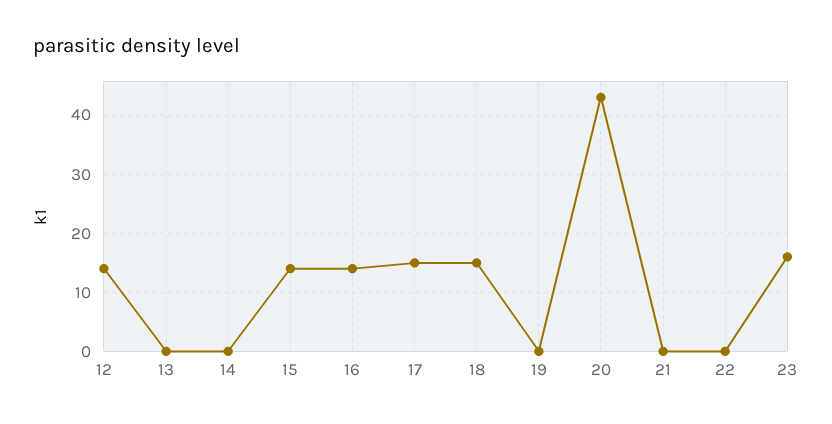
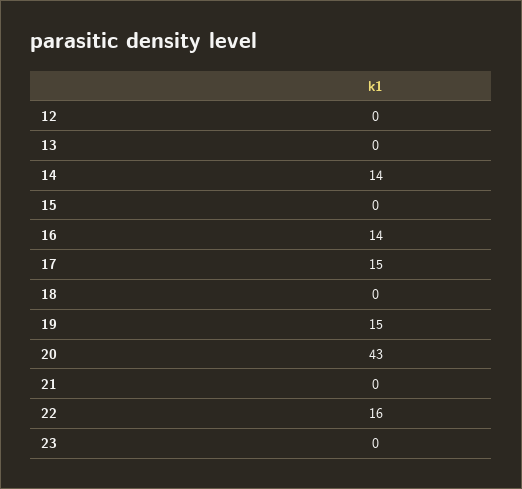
12: 15 -> 0
14: 0 -> 14
15: 15 -> 0
18: 15 -> 0
19: 0 -> 15
22: 0 -> 16
23: 15 -> 0

